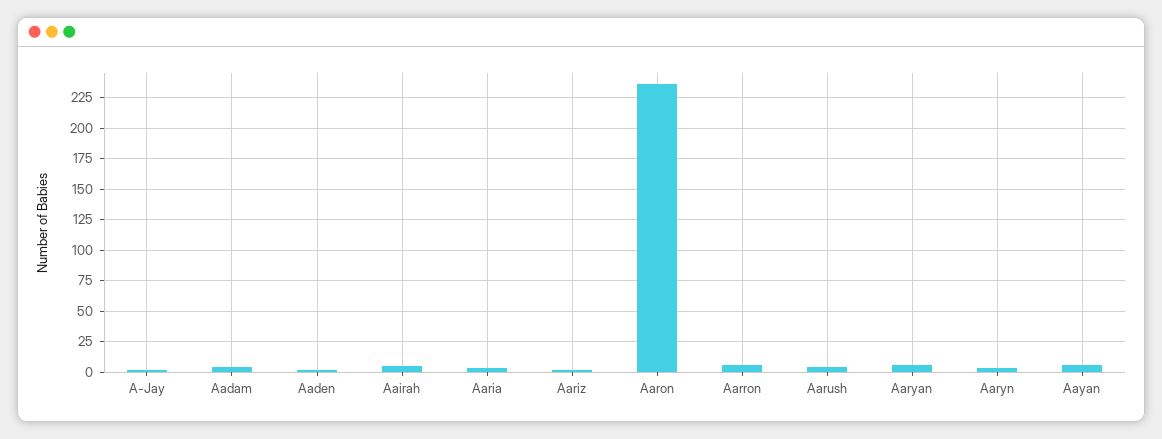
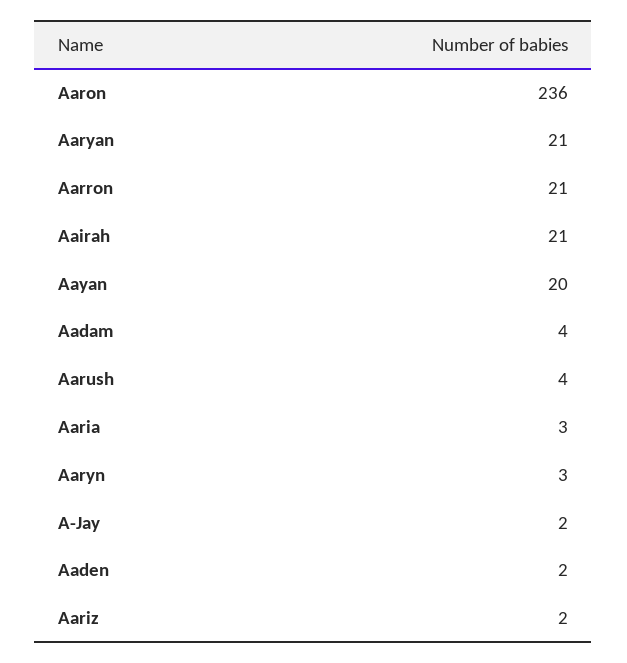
Aairah: 5 -> 21
Aarron: 5 -> 21
Aaryan: 5 -> 21
Aayan: 5 -> 20

